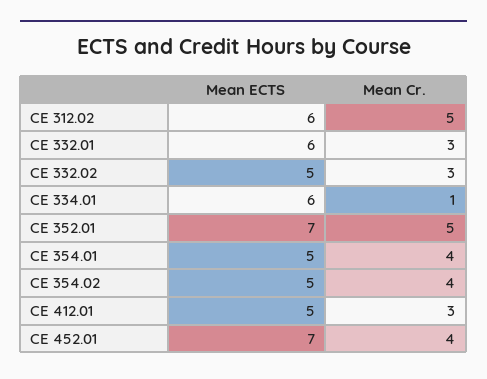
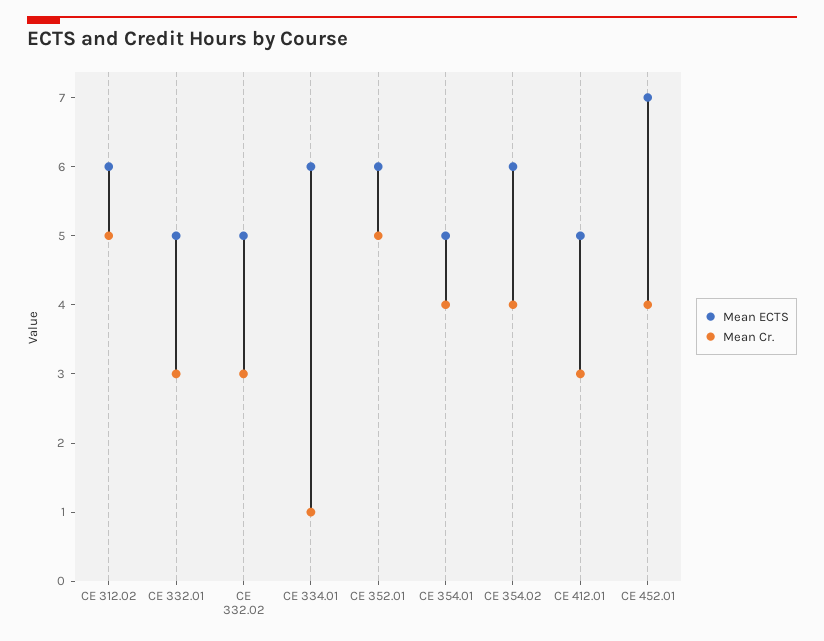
Mean ECTS, CE 332.01: 6 -> 5
Mean ECTS, CE 352.01: 7 -> 6
Mean ECTS, CE 354.02: 5 -> 6

